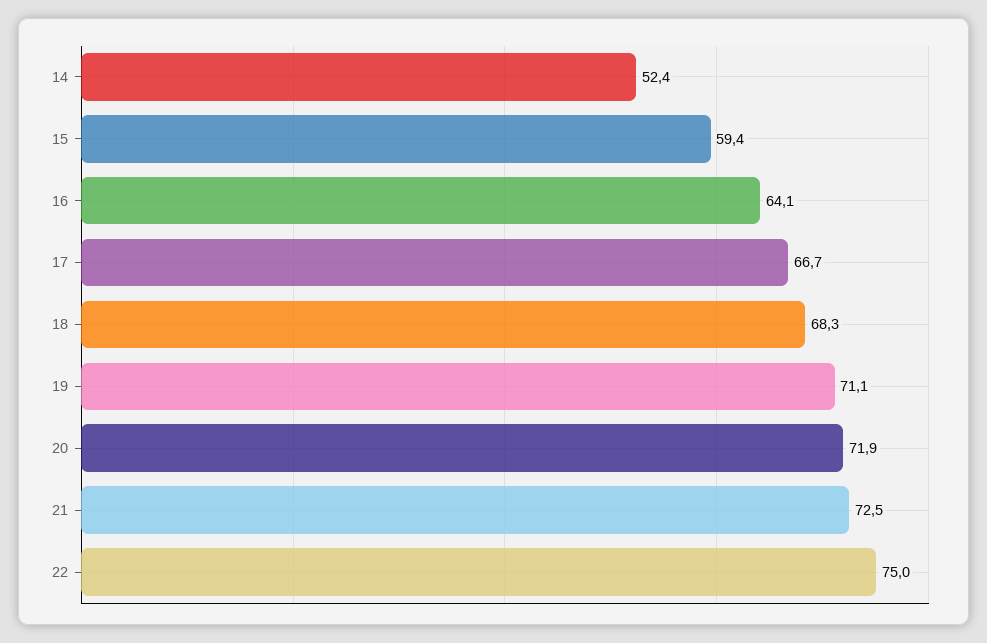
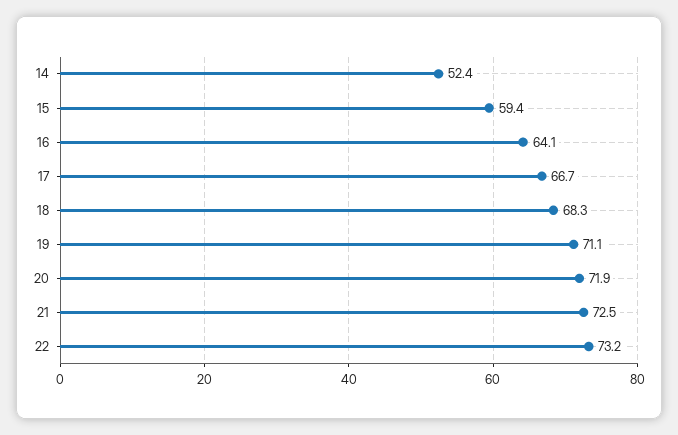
22: 75 -> 73.2

